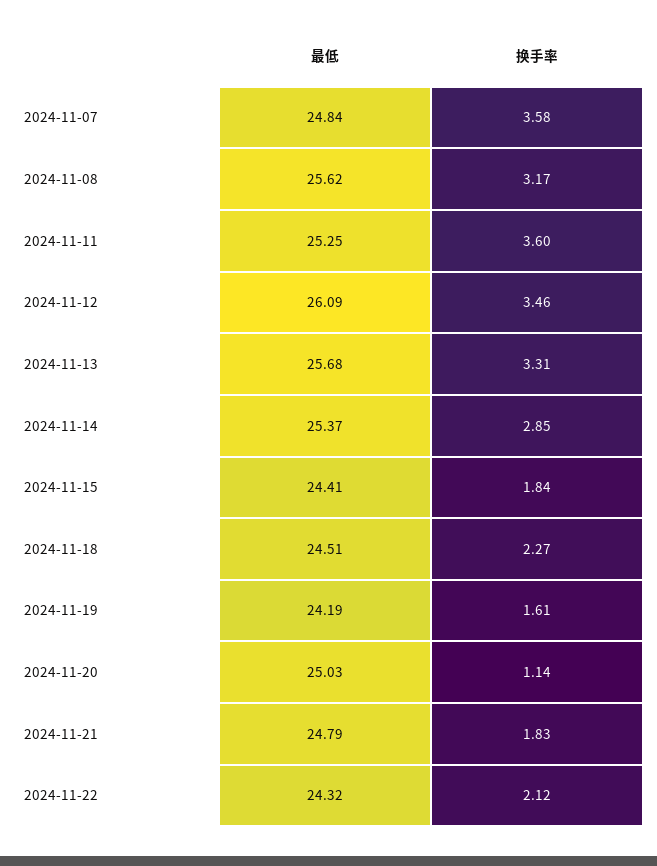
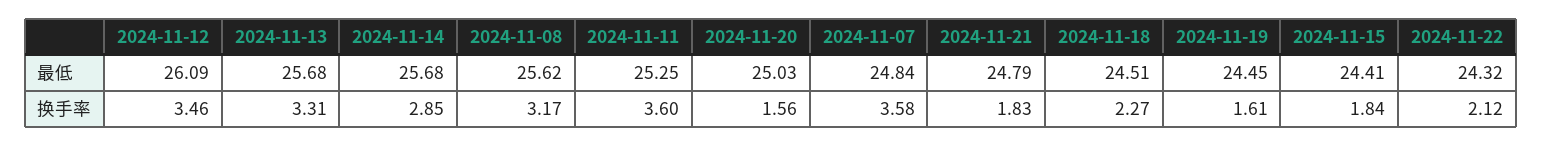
最低, 2024-11-14: 25.37 -> 25.68
最低, 2024-11-19: 24.19 -> 24.45
换手率, 2024-11-20: 1.14 -> 1.56

